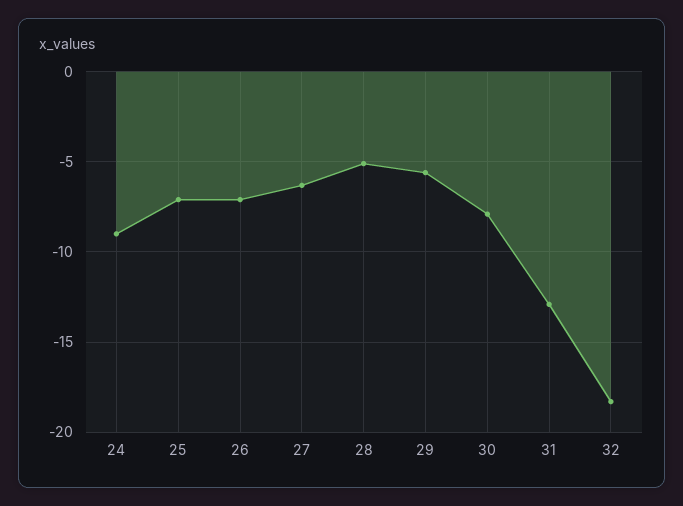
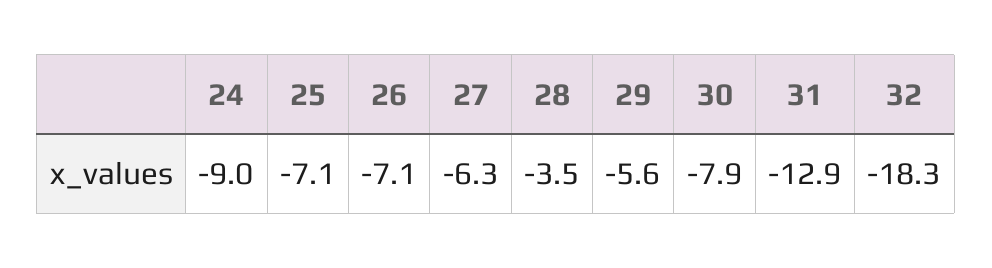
28: -5 -> -3.5

